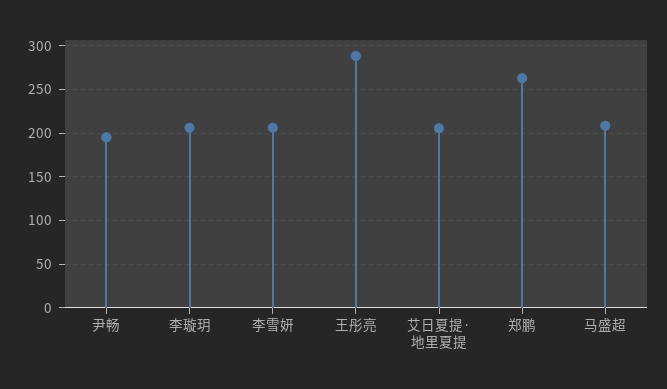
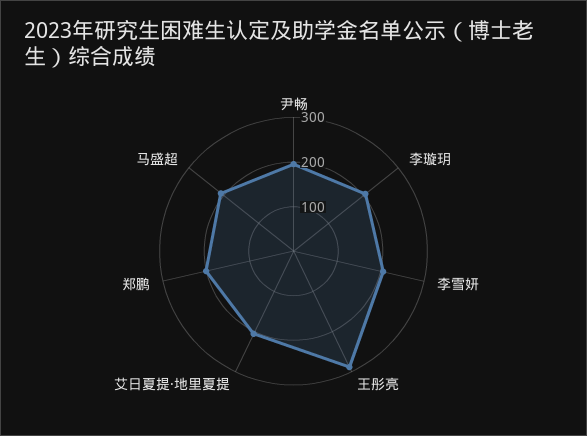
郑鹏: 260 -> 200

